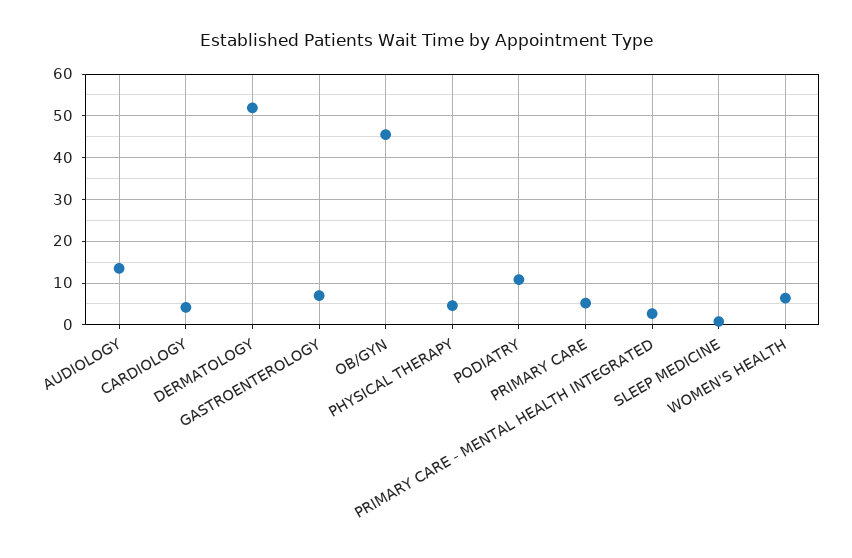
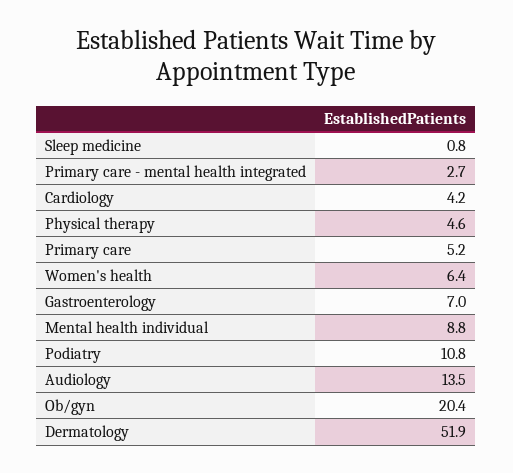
OB/GYN: 46 -> 20.4
Mental health individual: none -> 8.8

